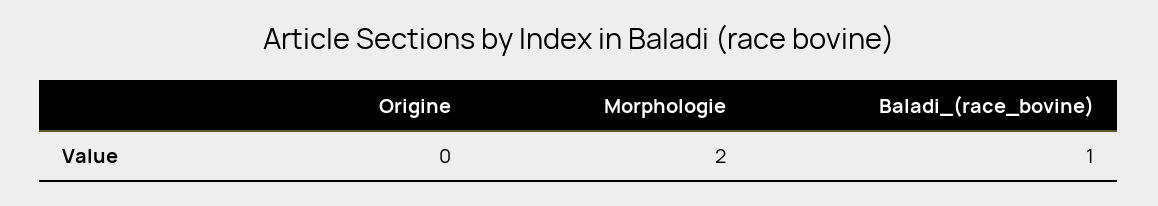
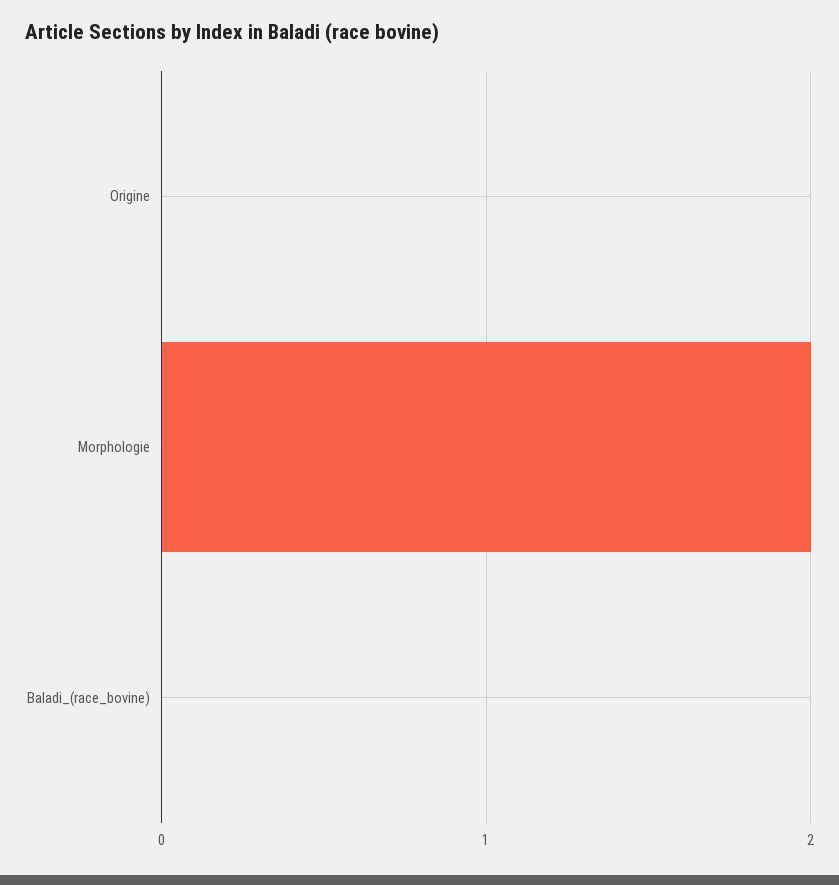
Baladi_(race_bovine): 1 -> 0

